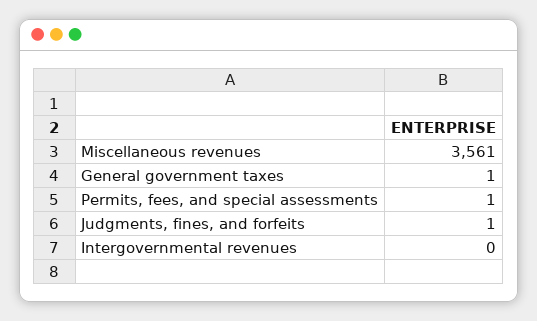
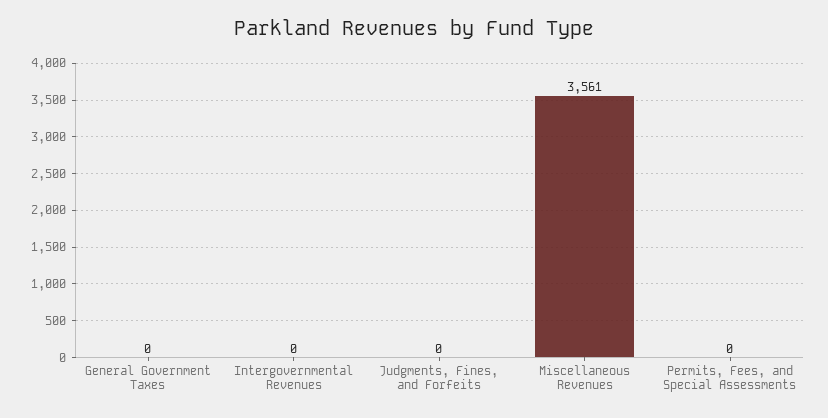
General government taxes: 1 -> 0
Permits, fees, and special assessments: 1 -> 0
Judgments, fines, and forfeits: 1 -> 0

